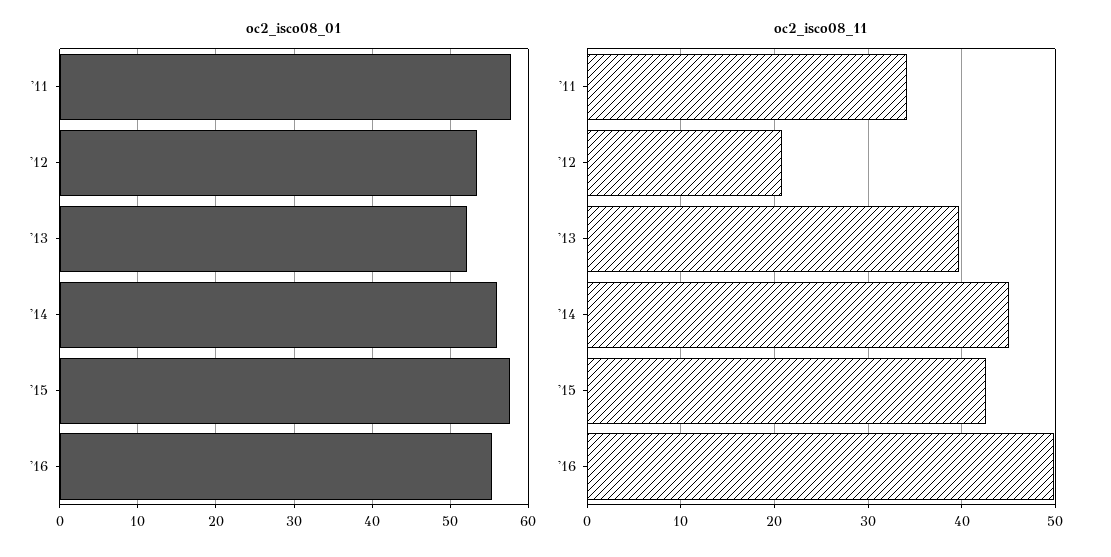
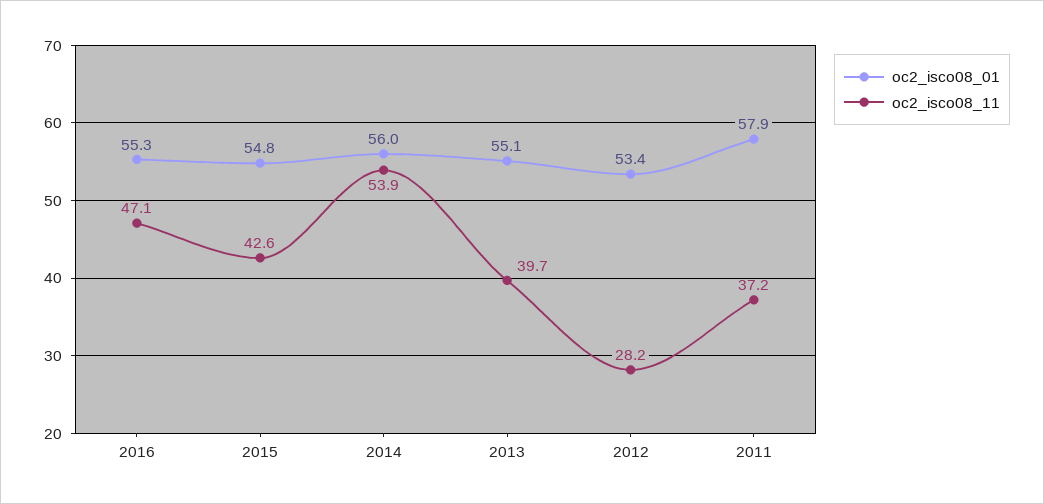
oc2_isco08_01, '13: 52 -> 55.1
oc2_isco08_01, '15: 58 -> 54.8
oc2_isco08_11, '11: 34 -> 37.2
oc2_isco08_11, '12: 21 -> 28.2
oc2_isco08_11, '14: 45 -> 53.9
oc2_isco08_11, '16: 50 -> 47.1

